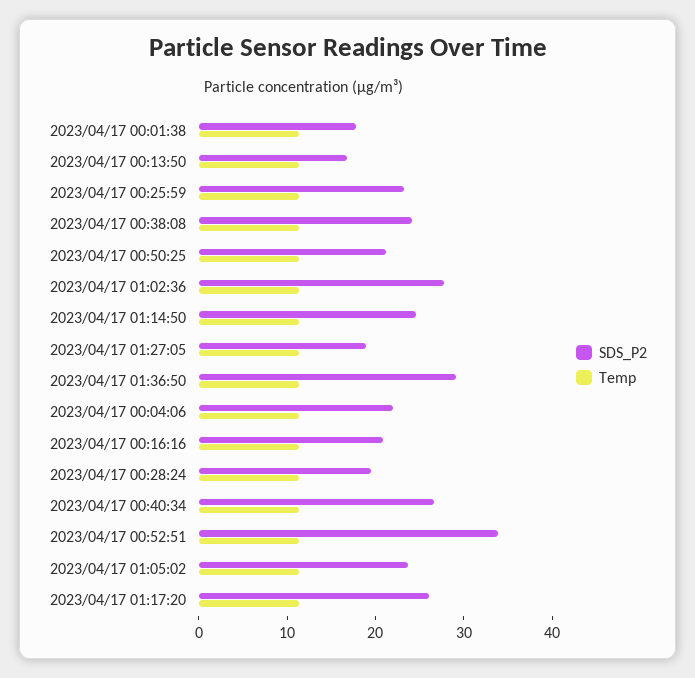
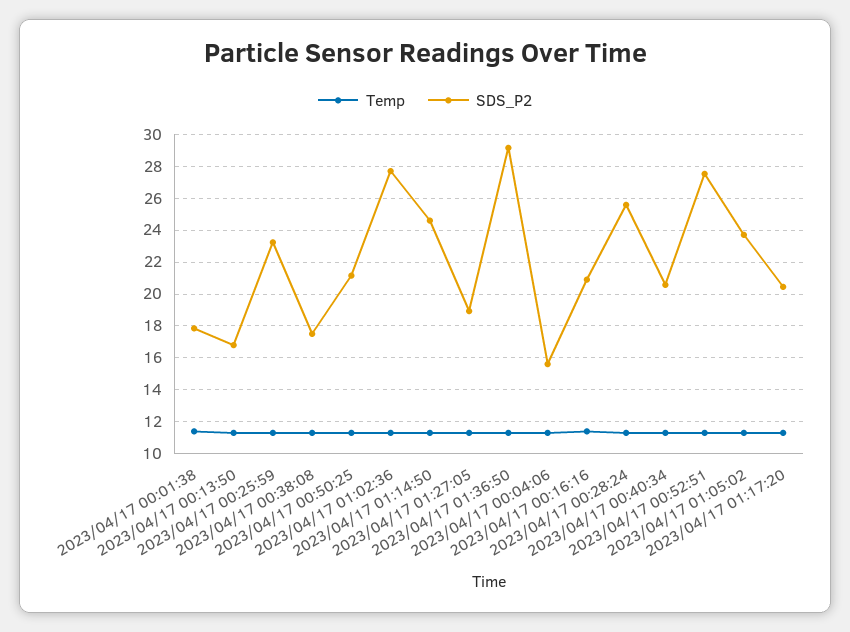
SDS_P2, 2023/04/17 00:38:08: 24 -> 17.5
SDS_P2, 2023/04/17 00:04:06: 22 -> 15.5
SDS_P2, 2023/04/17 00:28:24: 20 -> 25.5
SDS_P2, 2023/04/17 00:40:34: 26 -> 20.5
SDS_P2, 2023/04/17 00:52:51: 34 -> 27.5
SDS_P2, 2023/04/17 01:17:20: 26 -> 20.5

